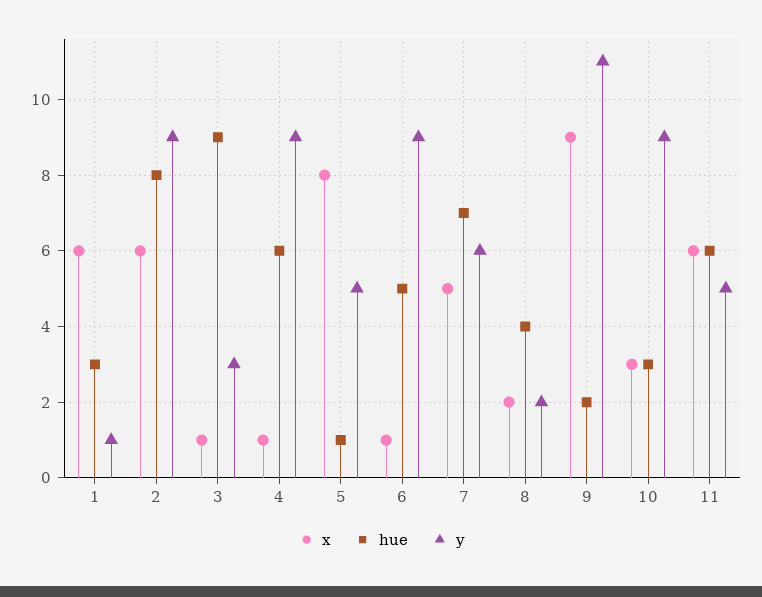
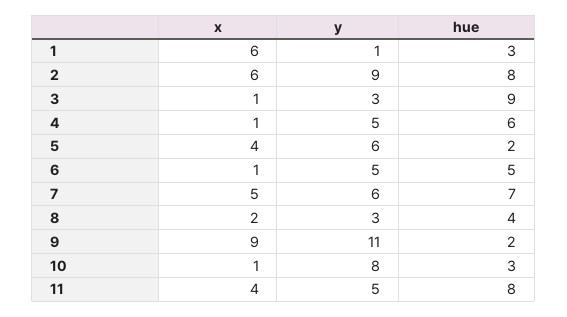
y, 4: 9 -> 5
x, 5: 8 -> 4
hue, 5: 1 -> 2
y, 5: 5 -> 6
y, 6: 9 -> 5
y, 8: 2 -> 3
x, 10: 3 -> 1
y, 10: 9 -> 8
x, 11: 6 -> 4
hue, 11: 6 -> 8

